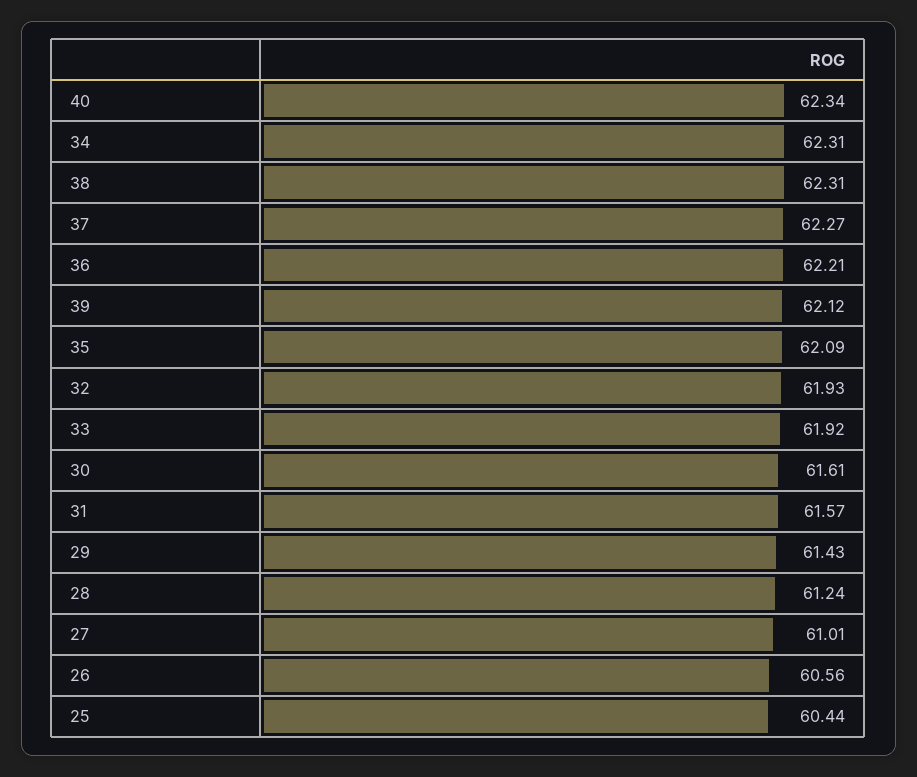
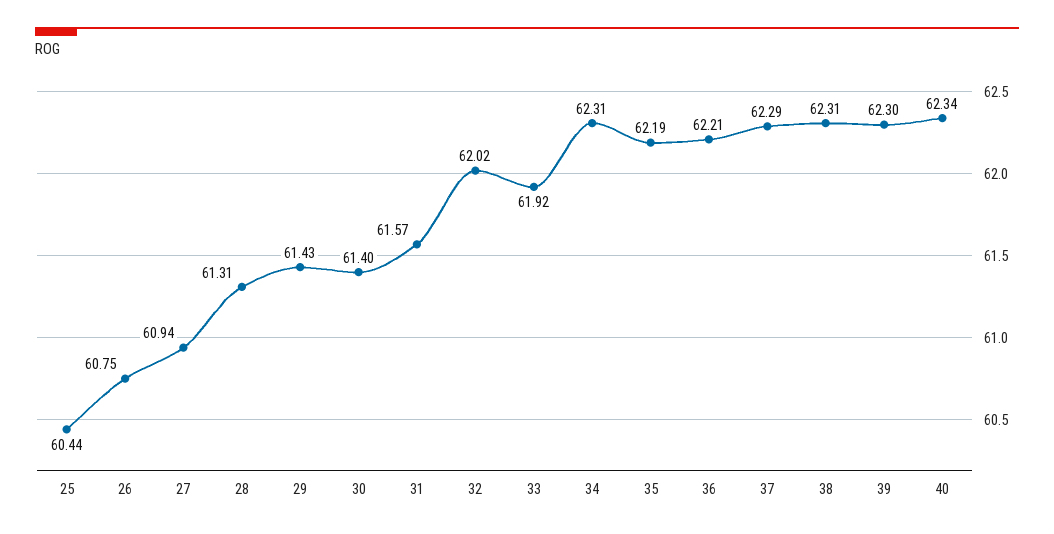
37: 62.27 -> 62.29
39: 62.12 -> 62.3
35: 62.09 -> 62.19
32: 61.93 -> 62.02
30: 61.61 -> 61.4
28: 61.24 -> 61.31
27: 61.01 -> 60.94
26: 60.56 -> 60.75

